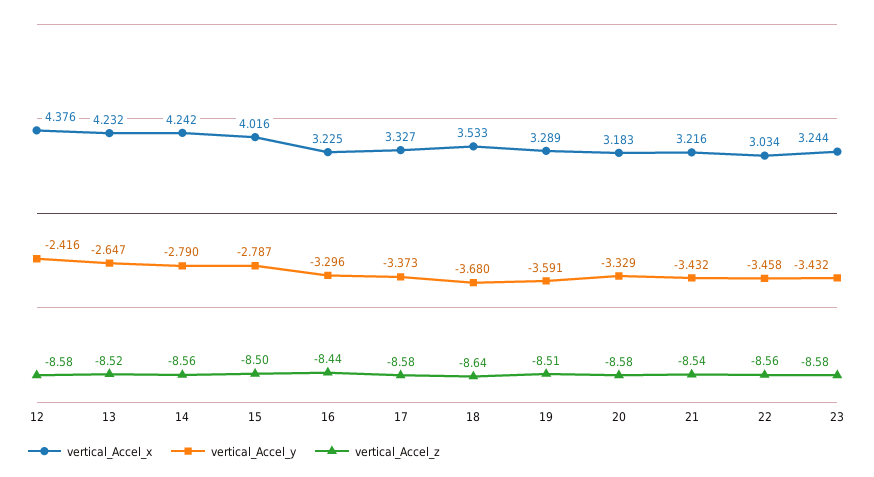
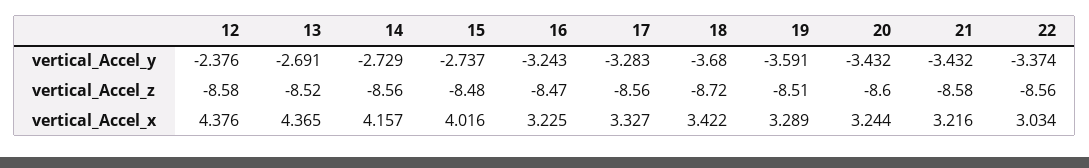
vertical_Accel_y, 12: -2.416 -> -2.376
vertical_Accel_x, 13: 4.232 -> 4.365
vertical_Accel_y, 13: -2.647 -> -2.691
vertical_Accel_x, 14: 4.242 -> 4.157
vertical_Accel_y, 14: -2.79 -> -2.729
vertical_Accel_y, 15: -2.787 -> -2.737
vertical_Accel_z, 15: -8.5 -> -8.48
vertical_Accel_y, 16: -3.296 -> -3.243
vertical_Accel_z, 16: -8.44 -> -8.47
vertical_Accel_y, 17: -3.373 -> -3.283
vertical_Accel_z, 17: -8.58 -> -8.56
vertical_Accel_x, 18: 3.533 -> 3.422
vertical_Accel_z, 18: -8.64 -> -8.72
vertical_Accel_x, 20: 3.183 -> 3.244
vertical_Accel_y, 20: -3.329 -> -3.432
vertical_Accel_z, 20: -8.58 -> -8.6
vertical_Accel_z, 21: -8.54 -> -8.58
vertical_Accel_y, 22: -3.458 -> -3.374
vertical_Accel_x, 23: 3.244 -> none
vertical_Accel_y, 23: -3.432 -> none
vertical_Accel_z, 23: -8.58 -> none

